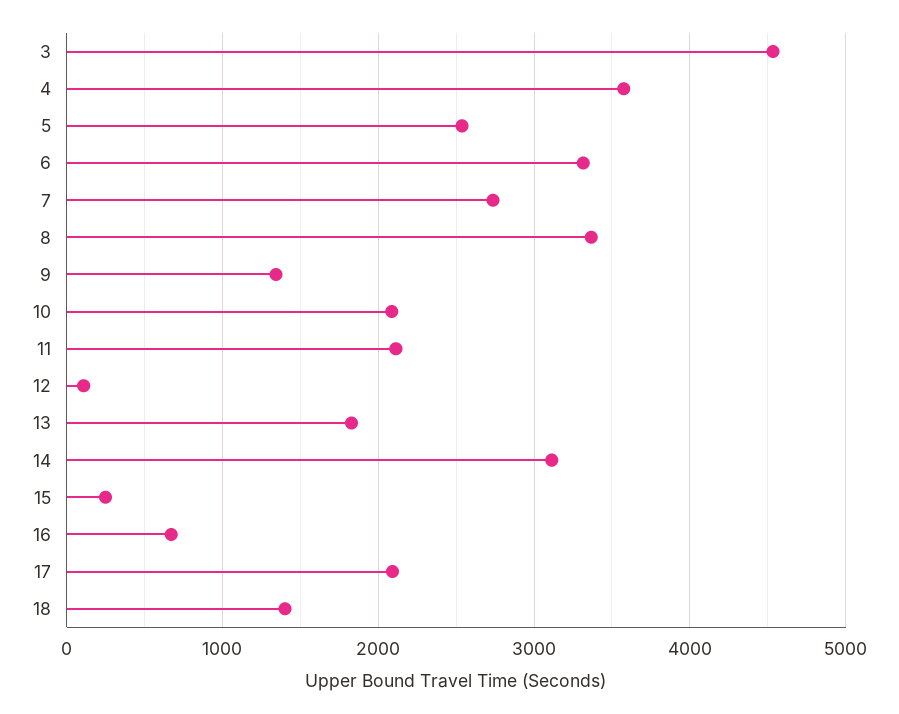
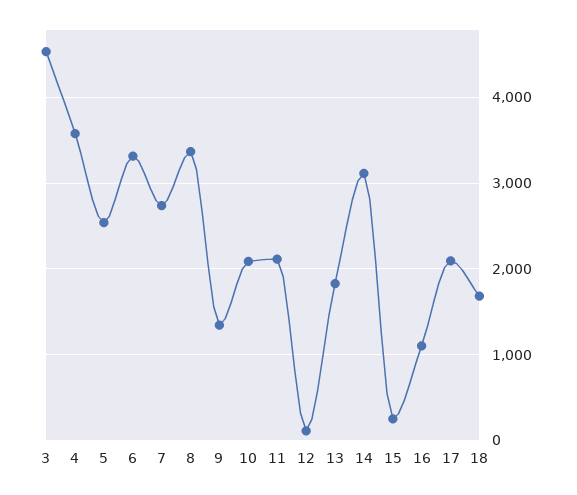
16: 700 -> 1100
18: 1400 -> 1700

